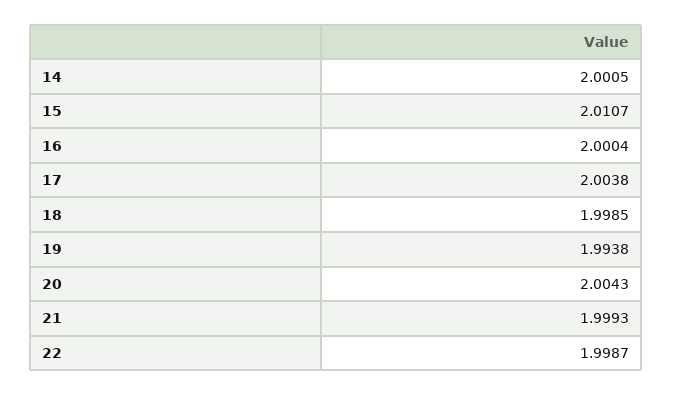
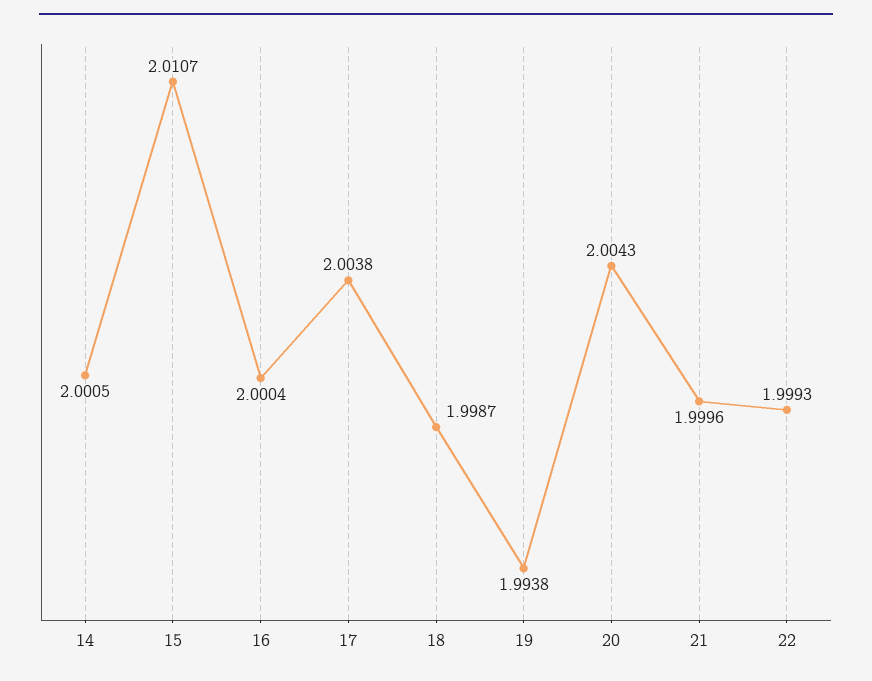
18: 1.9985 -> 1.9987
21: 1.9993 -> 1.9996
22: 1.9987 -> 1.9993

